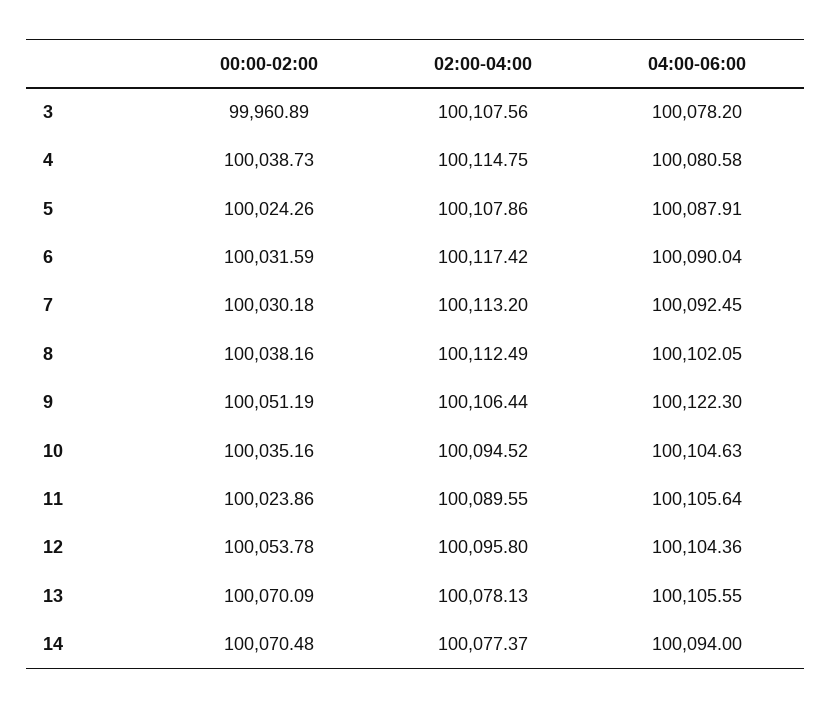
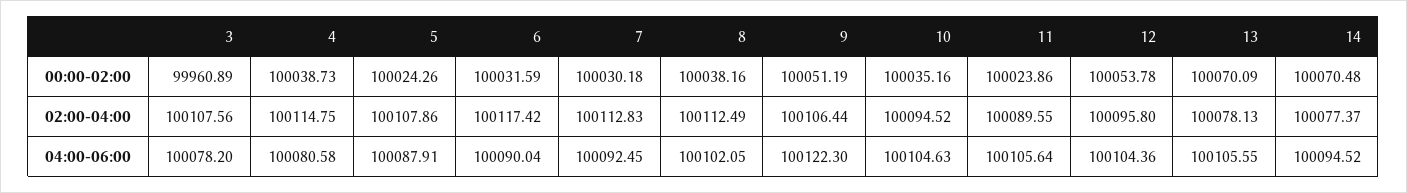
02:00-04:00, 7: 100113.2 -> 100112.83
04:00-06:00, 14: 100094 -> 100094.52

